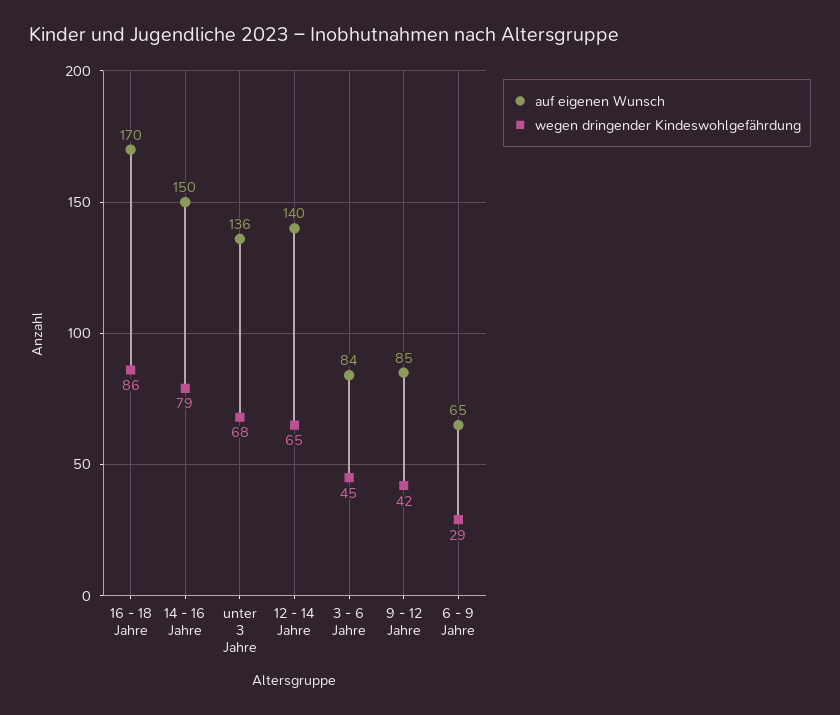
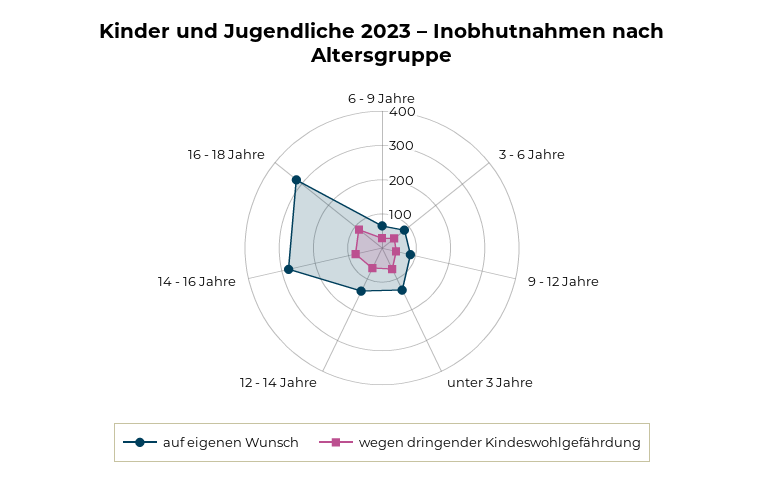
auf eigenen Wunsch, 16 - 18 Jahre: 170 -> 325
auf eigenen Wunsch, 14 - 16 Jahre: 150 -> 275

